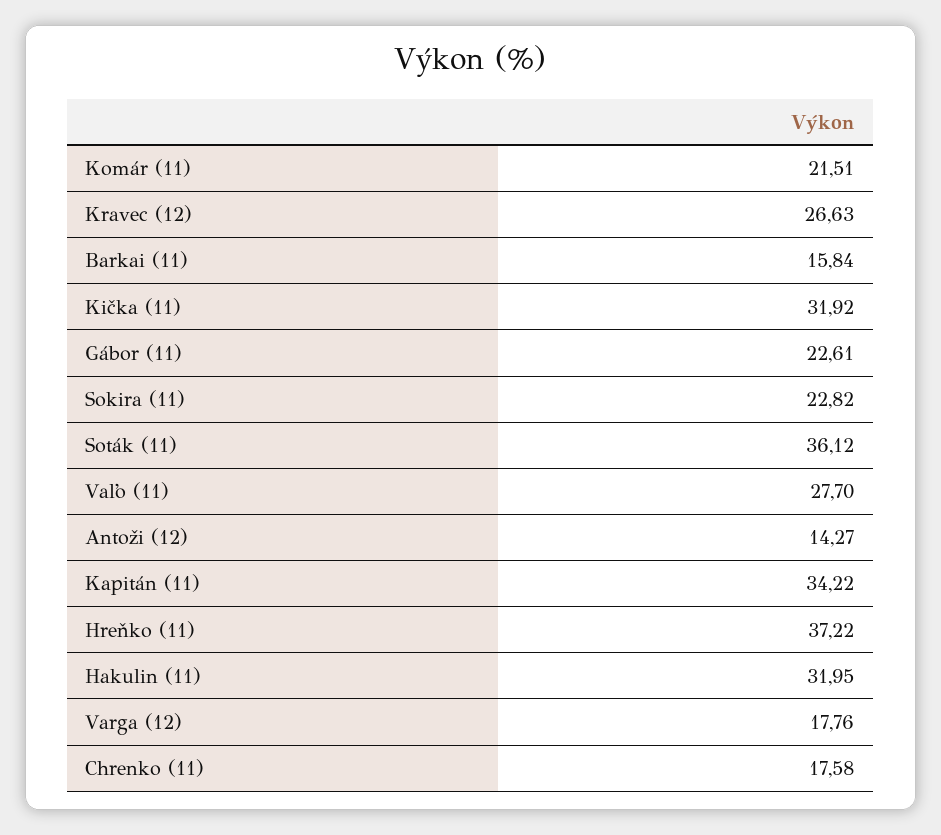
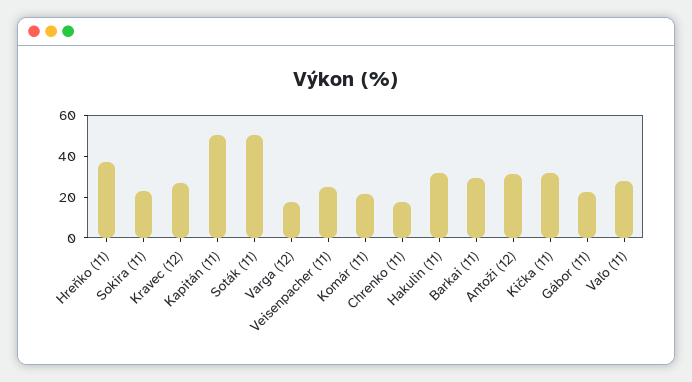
Barkai (11): 15.84 -> 30
Soták (11): 36.12 -> 50
Antoži (12): 14.27 -> 30
Kapitán (11): 34.22 -> 50
Veisenpacher (11): none -> 25

